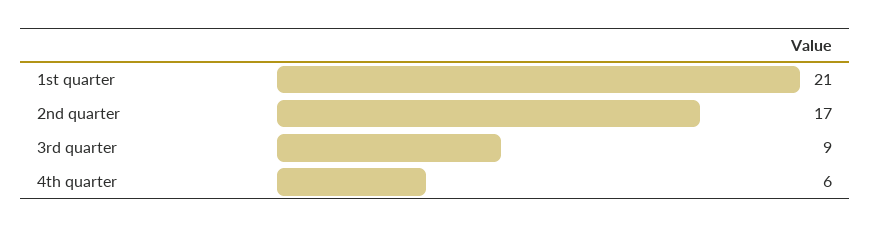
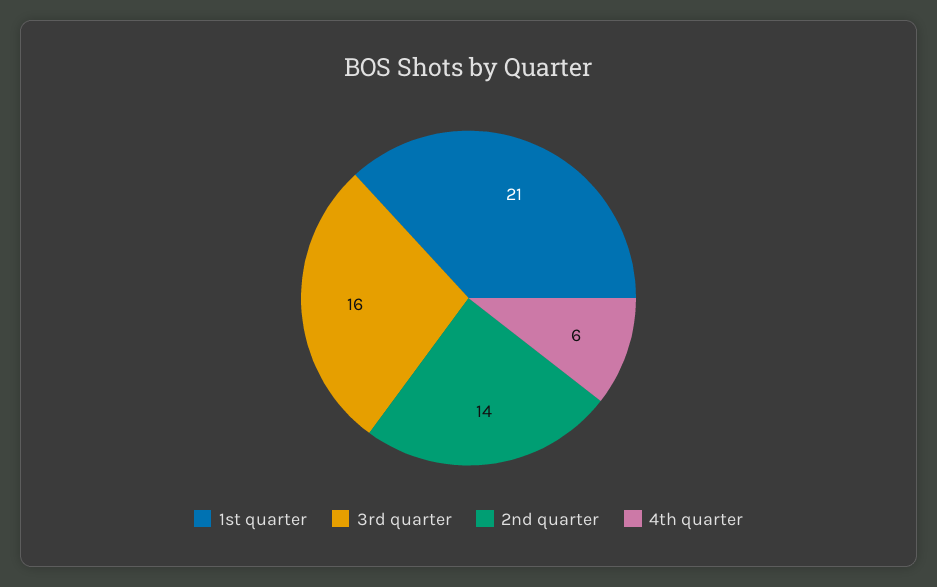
2nd quarter: 17 -> 14
3rd quarter: 9 -> 16

